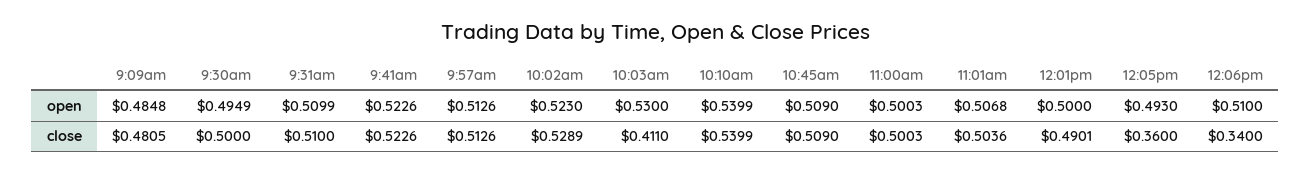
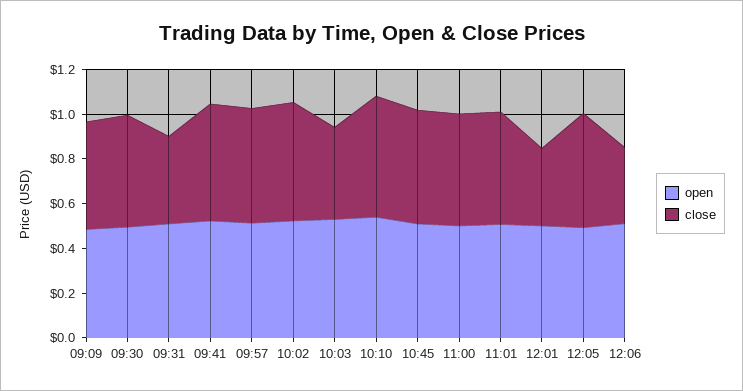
close, 9:31am: 0.51 -> 0.4
close, 12:01pm: 0.4901 -> 0.35
close, 12:05pm: 0.36 -> 0.5

